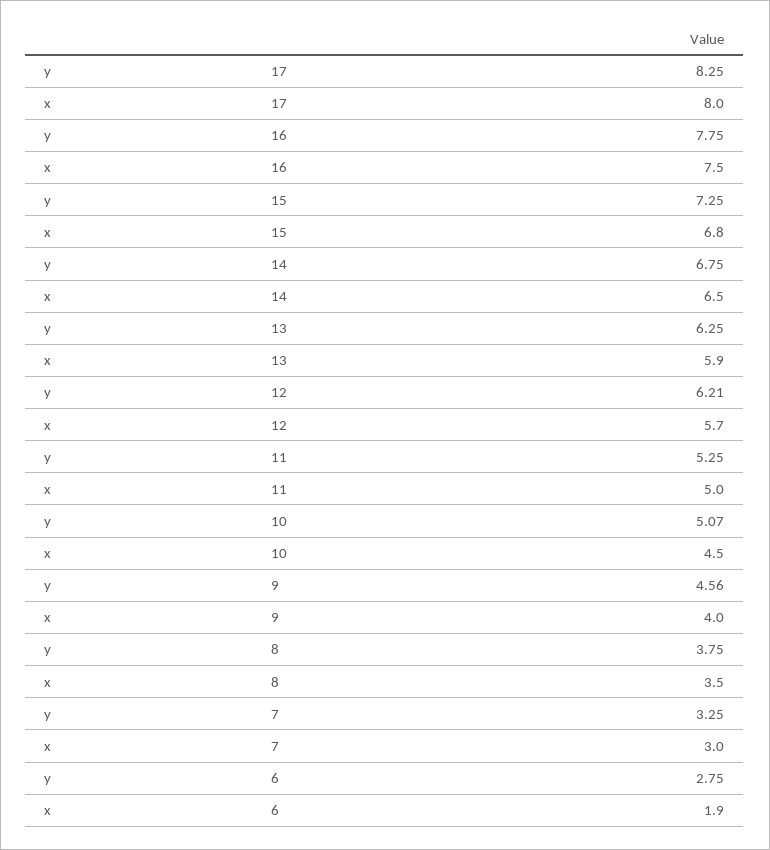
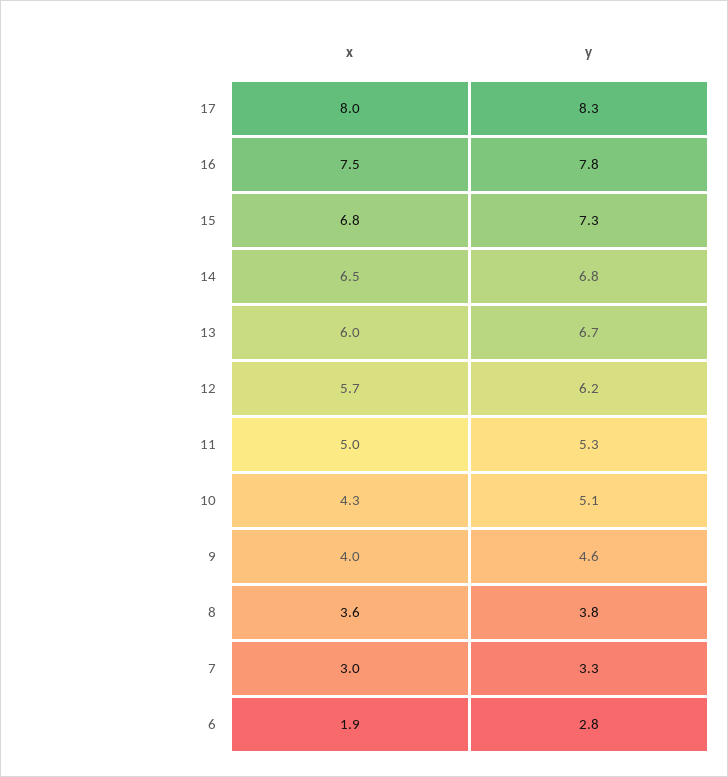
y, 13: 6.25 -> 6.7
x, 13: 5.9 -> 6
x, 10: 4.5 -> 4.3
x, 8: 3.5 -> 3.6

